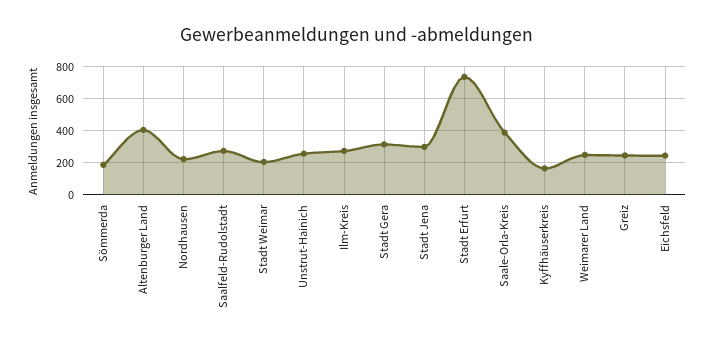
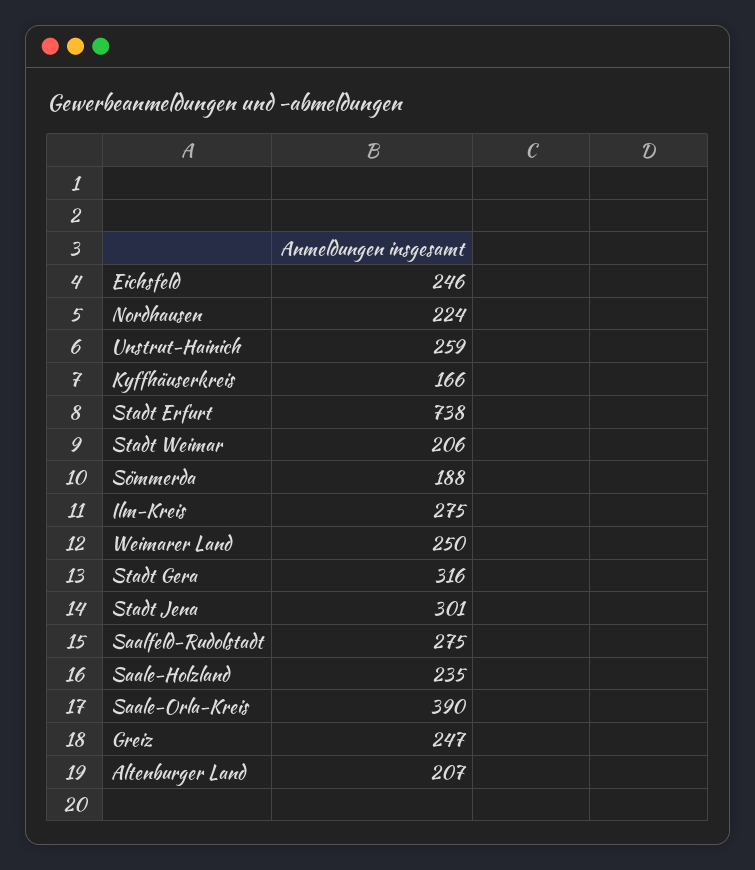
Altenburger Land: 400 -> 207
Saale-Holzland: none -> 235

